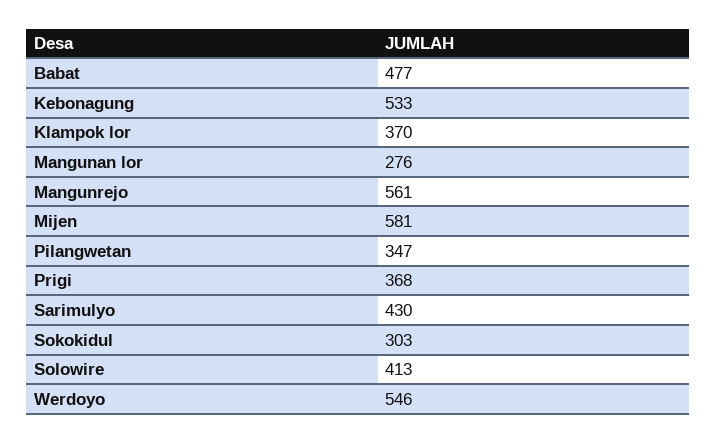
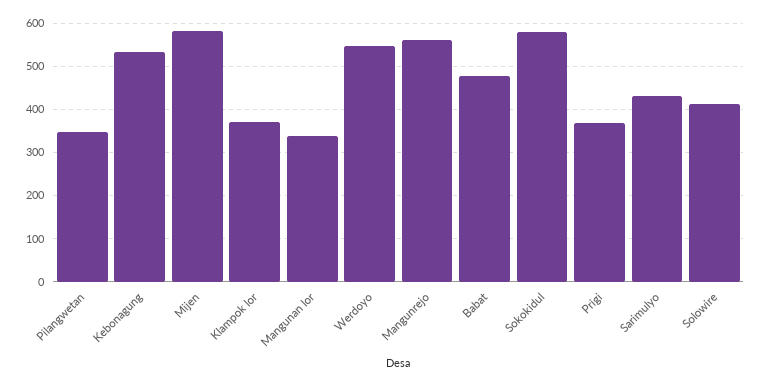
Mangunan lor: 276 -> 340
Sokokidul: 303 -> 580

